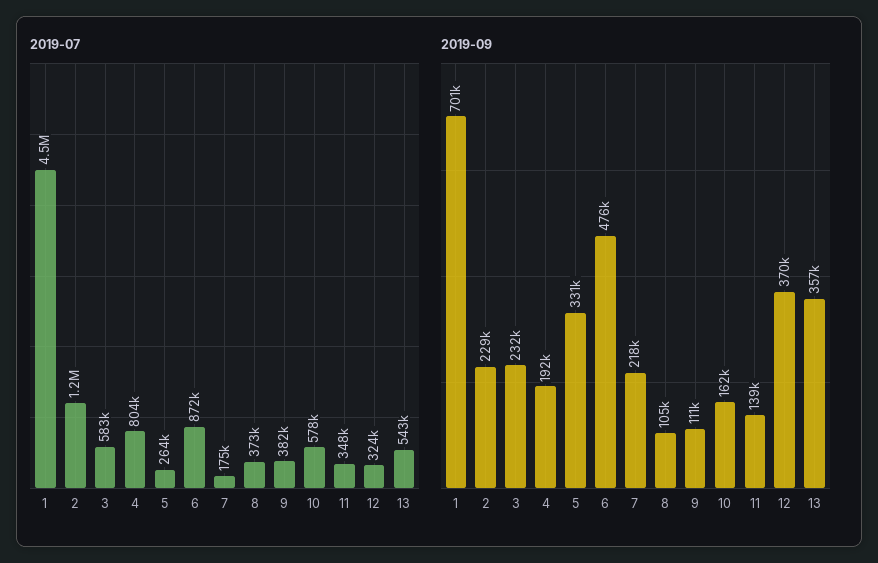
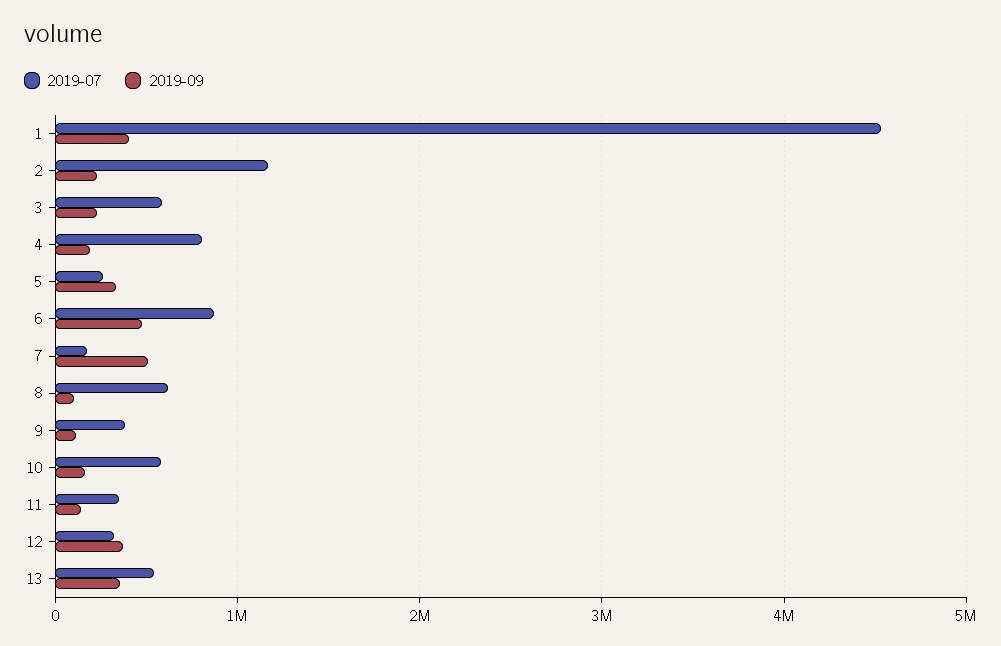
2019-07, 8: 373000 -> 600000
2019-09, 1: 701000 -> 400000
2019-09, 7: 218000 -> 500000

